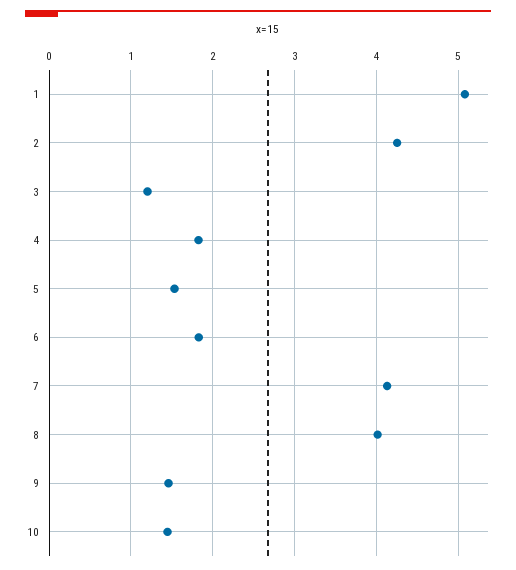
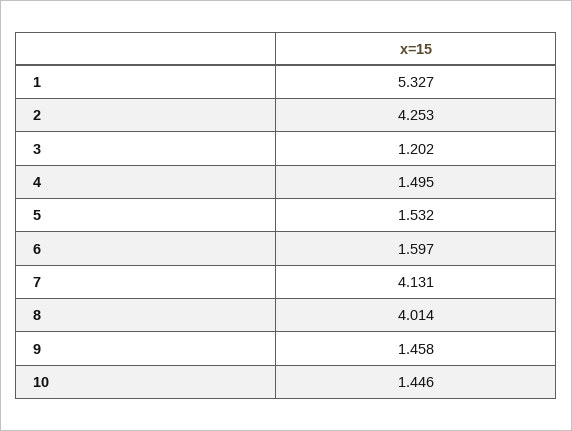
1: 5.1 -> 5.327
4: 1.8 -> 1.495
6: 1.8 -> 1.597

